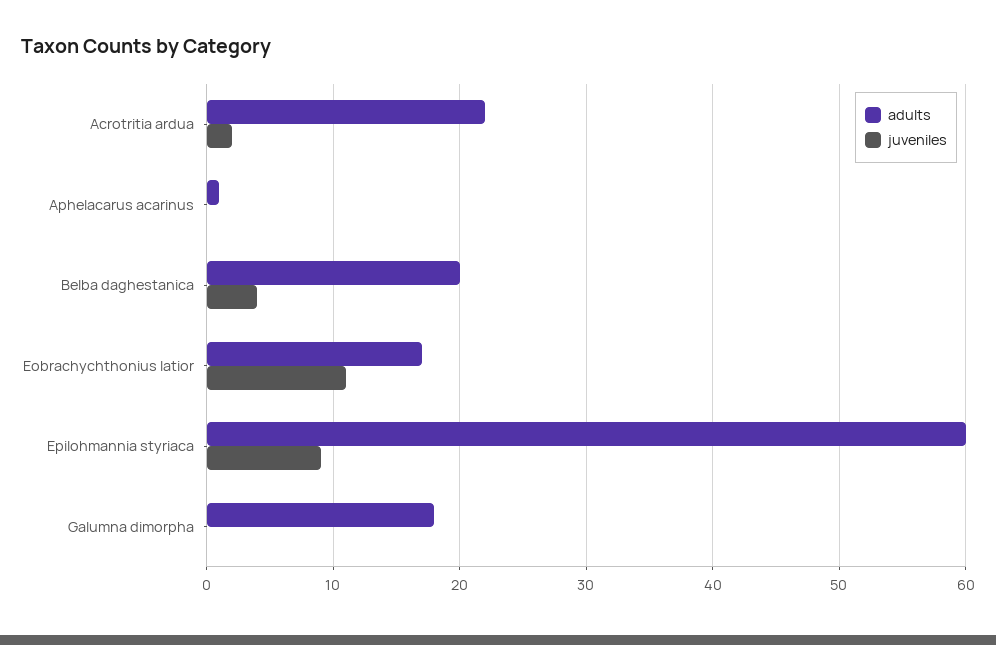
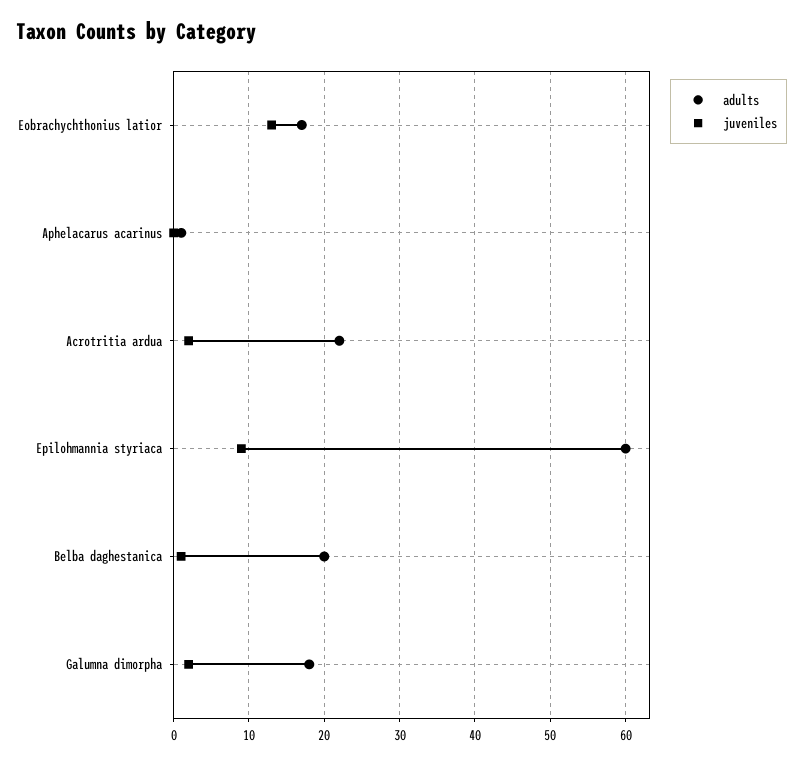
juveniles, Belba daghestanica: 4 -> 1
juveniles, Eobrachychthonius latior: 11 -> 13
juveniles, Galumna dimorpha: 0 -> 2

